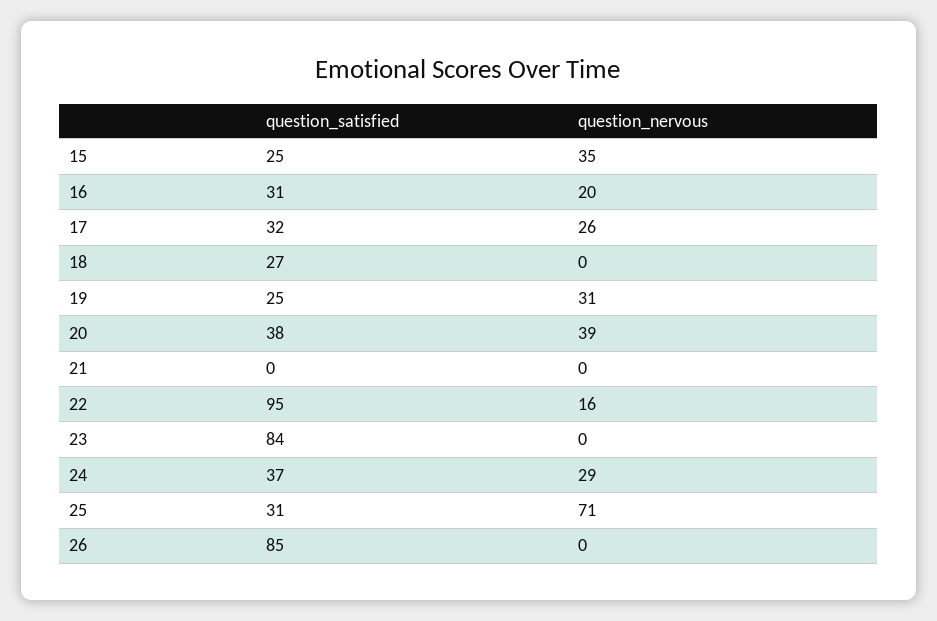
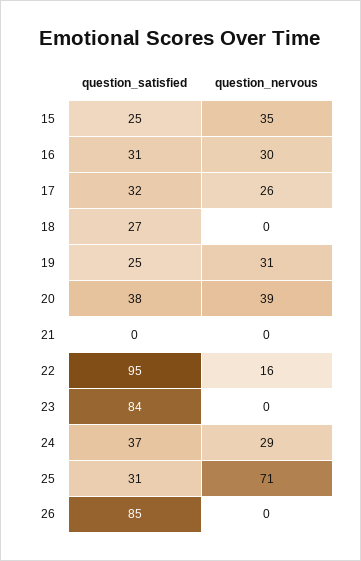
question_nervous, 16: 20 -> 30

